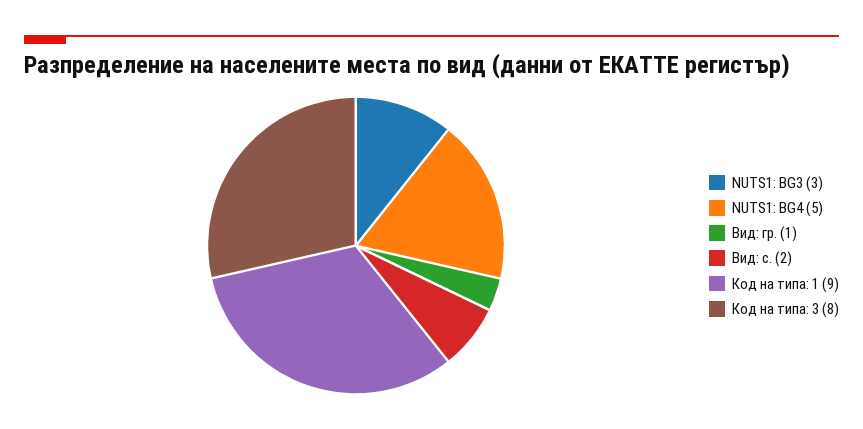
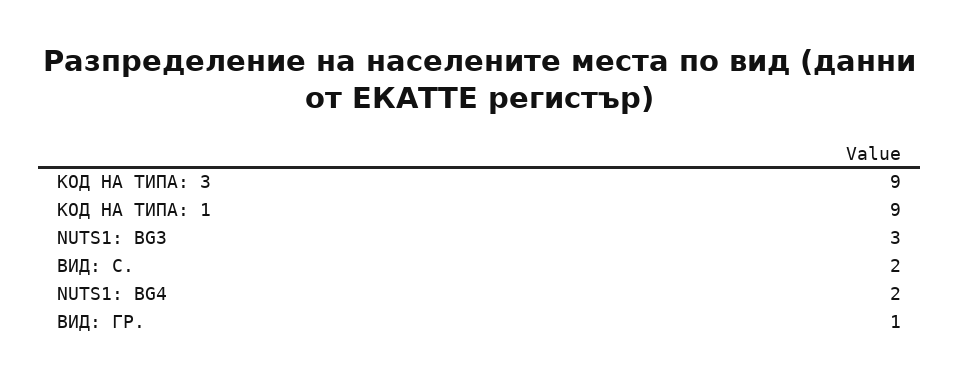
NUTS1: BG4: 5 -> 2
Код на типа: 3: 8 -> 9

